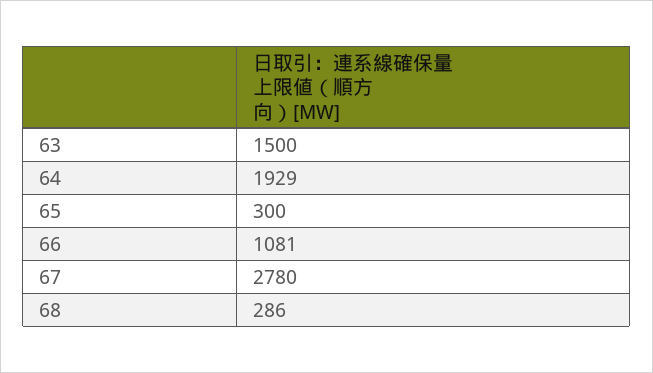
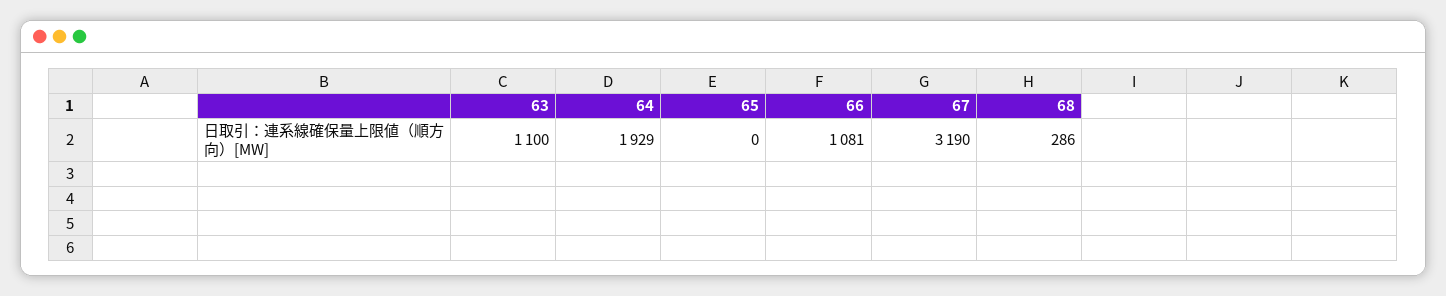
63: 1500 -> 1100
65: 300 -> 0
67: 2780 -> 3190

